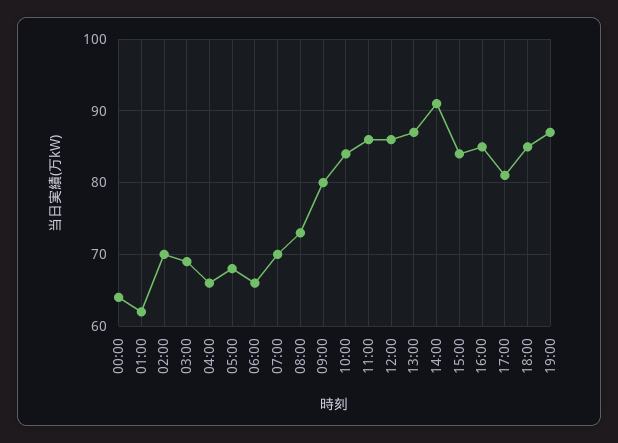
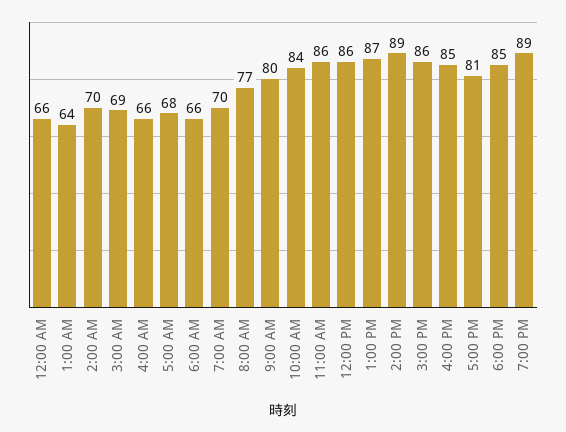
00:00: 64 -> 66
01:00: 62 -> 64
08:00: 73 -> 77
14:00: 91 -> 89
15:00: 84 -> 86
19:00: 87 -> 89

